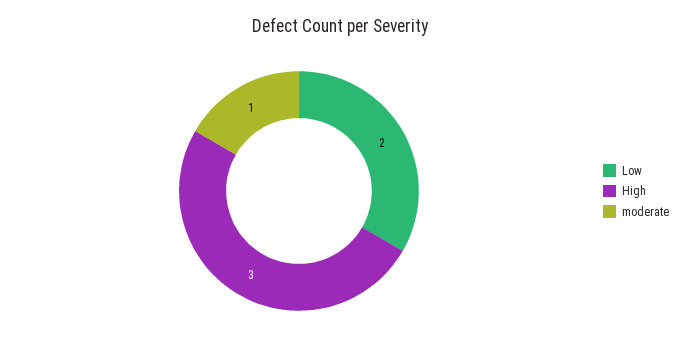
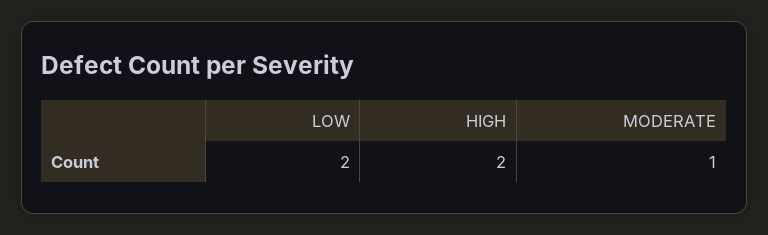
High: 3 -> 2

